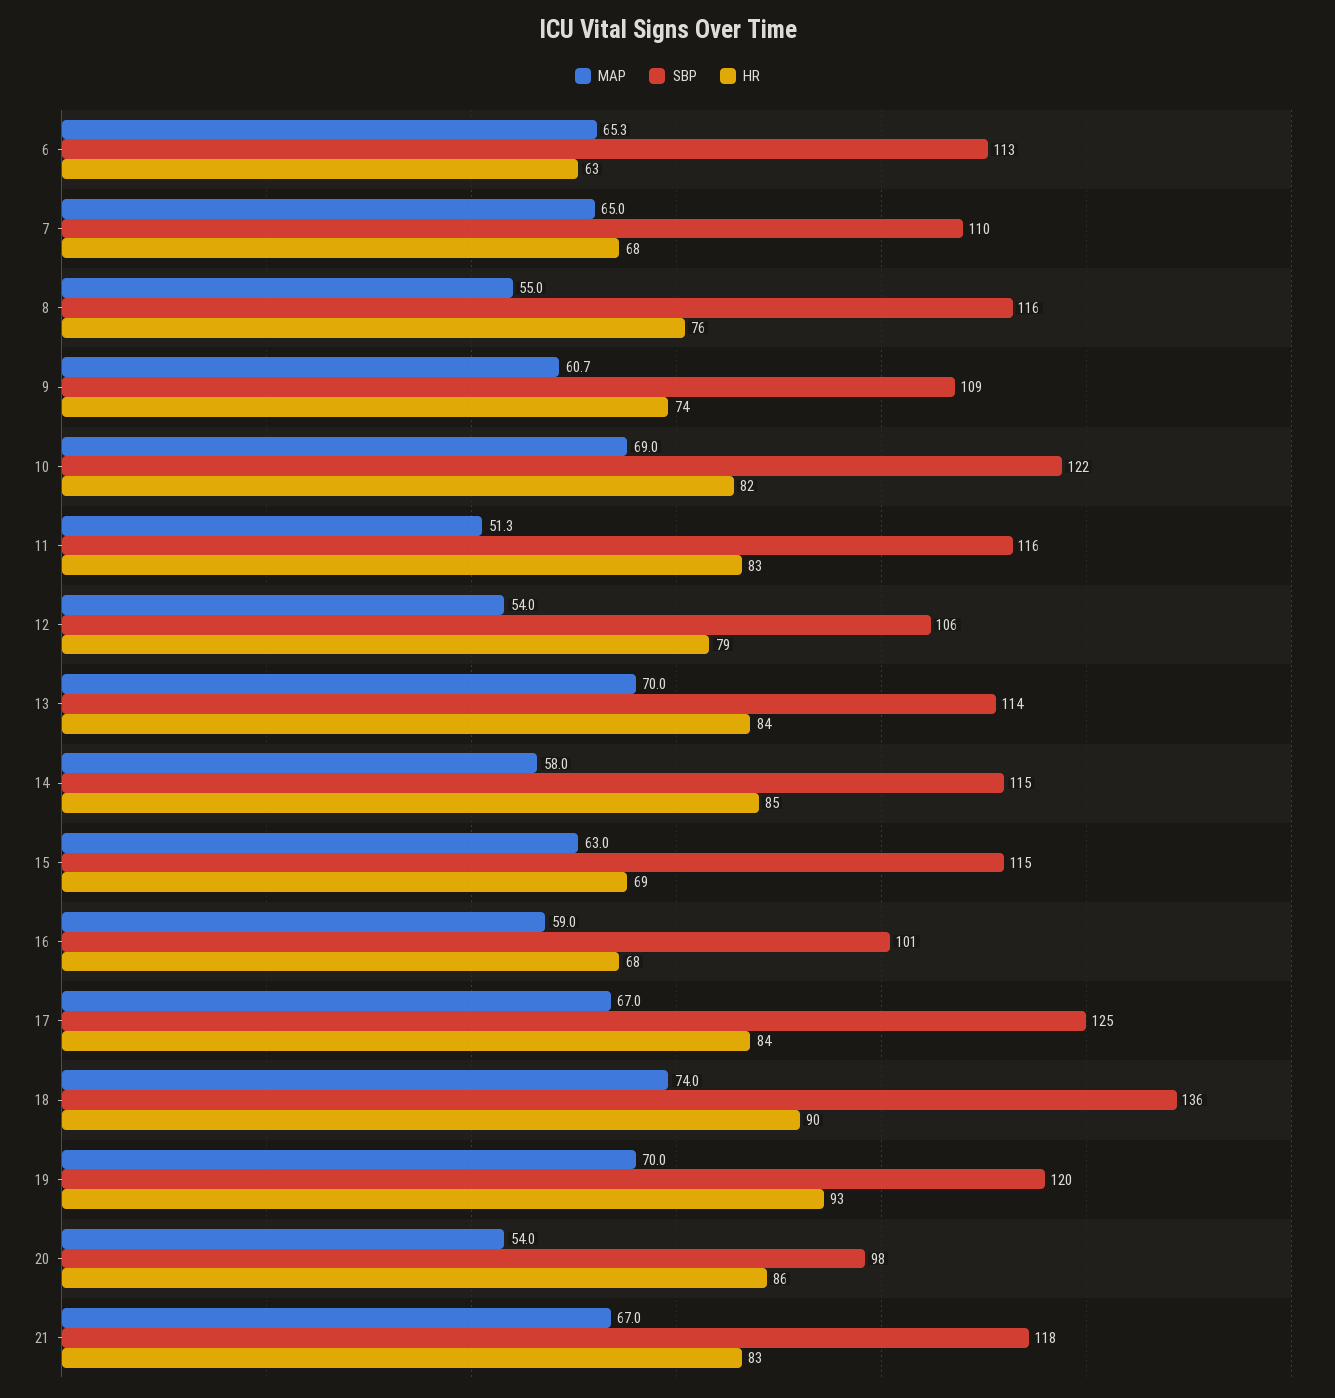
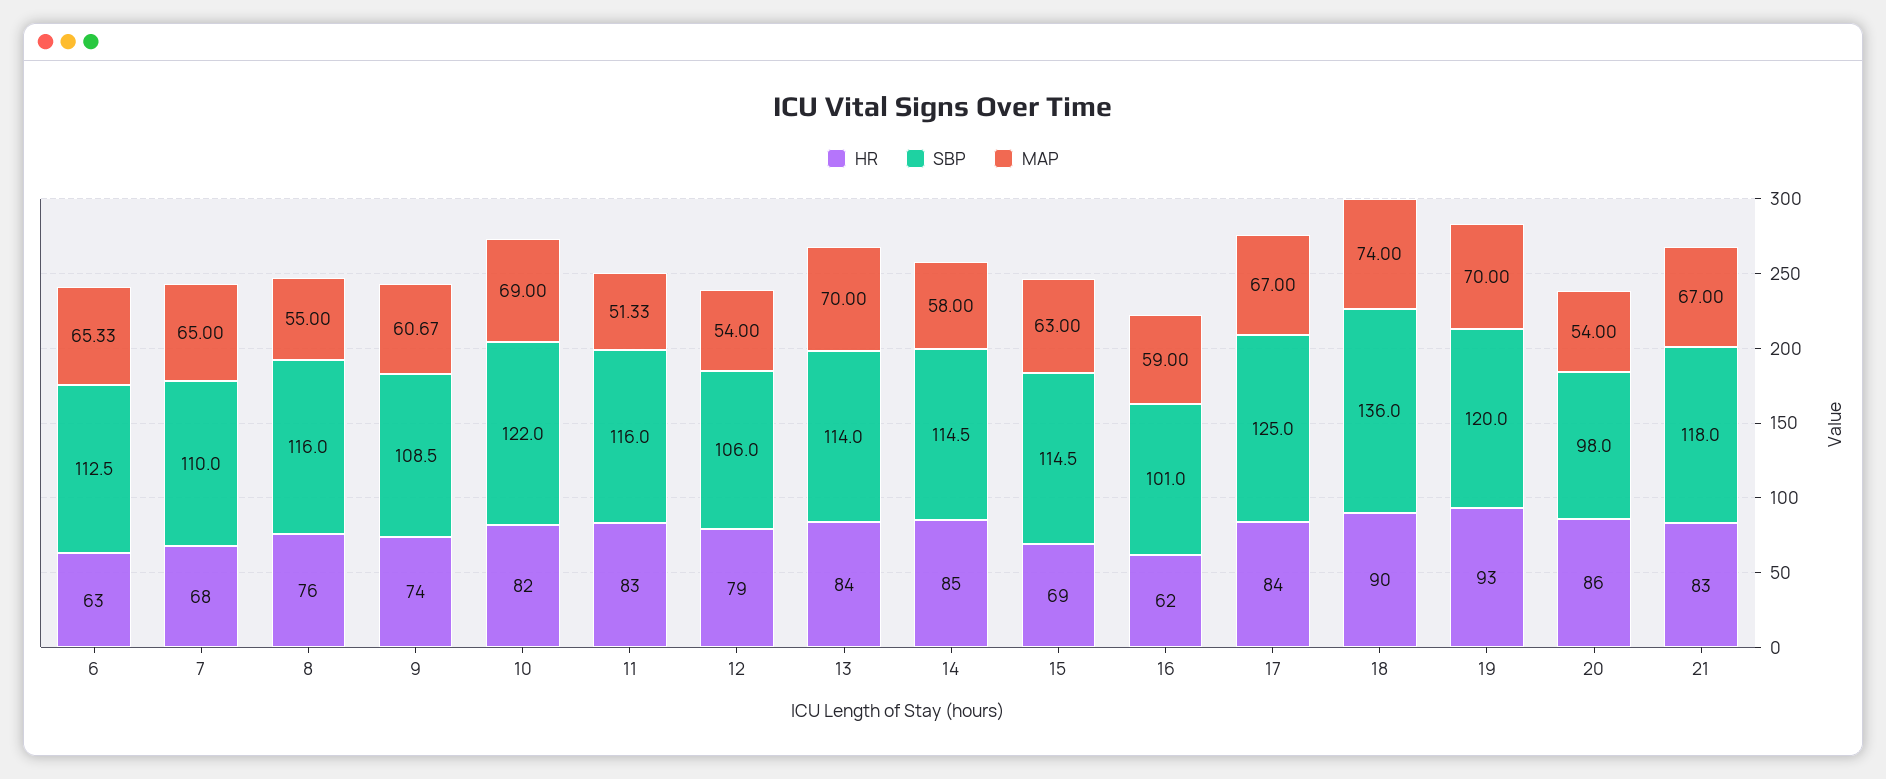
HR, 16: 68 -> 62

